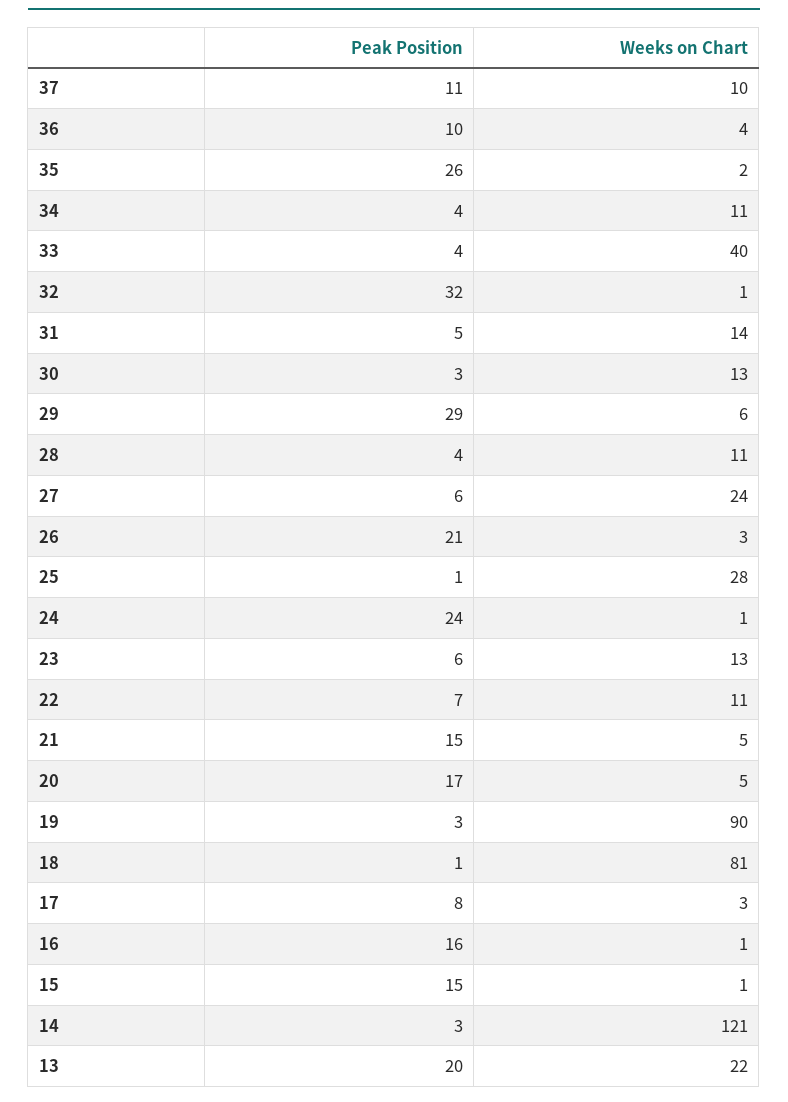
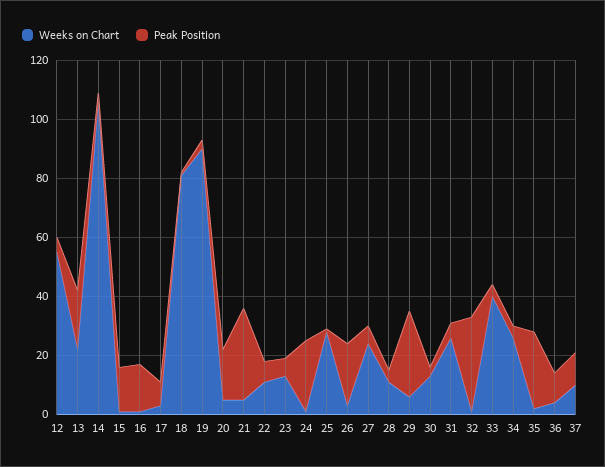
Weeks on Chart, 34: 11 -> 25
Weeks on Chart, 31: 14 -> 25
Peak Position, 21: 15 -> 30
Weeks on Chart, 14: 121 -> 105
Weeks on Chart, 12: none -> 55
Peak Position, 12: none -> 5

